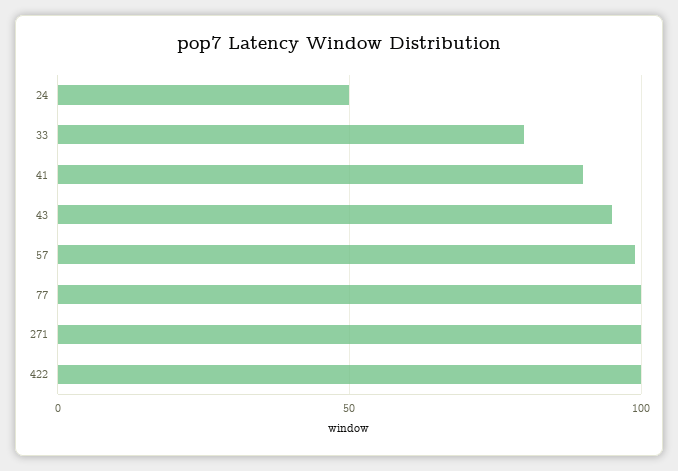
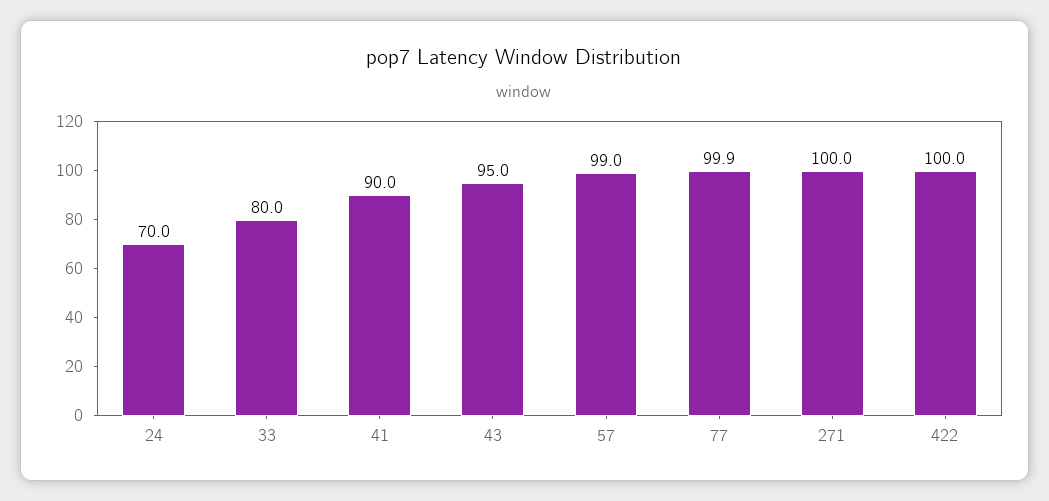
24: 50 -> 70

